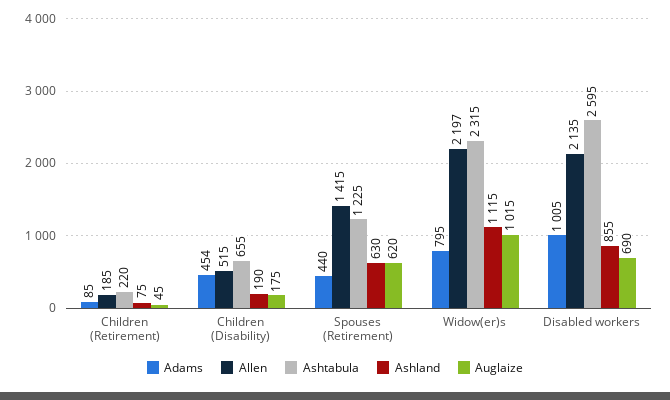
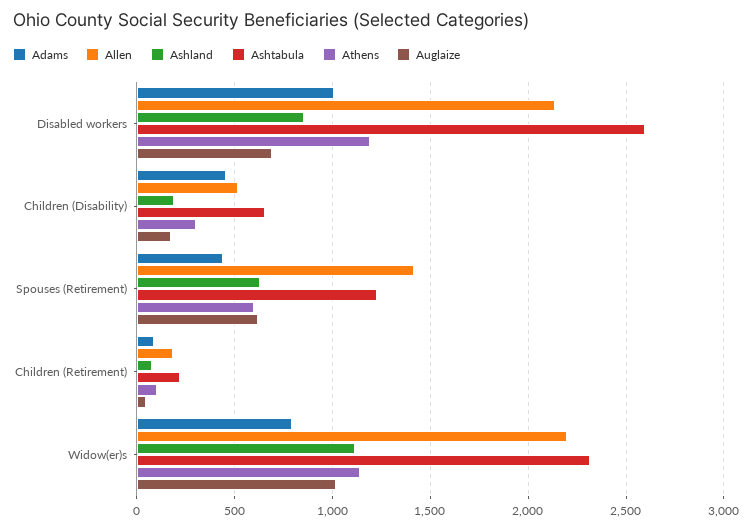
Athens, Disabled workers: none -> 1200
Athens, Children (Disability): none -> 300
Athens, Spouses (Retirement): none -> 600
Athens, Children (Retirement): none -> 100
Athens, Widow(er)s: none -> 1150

